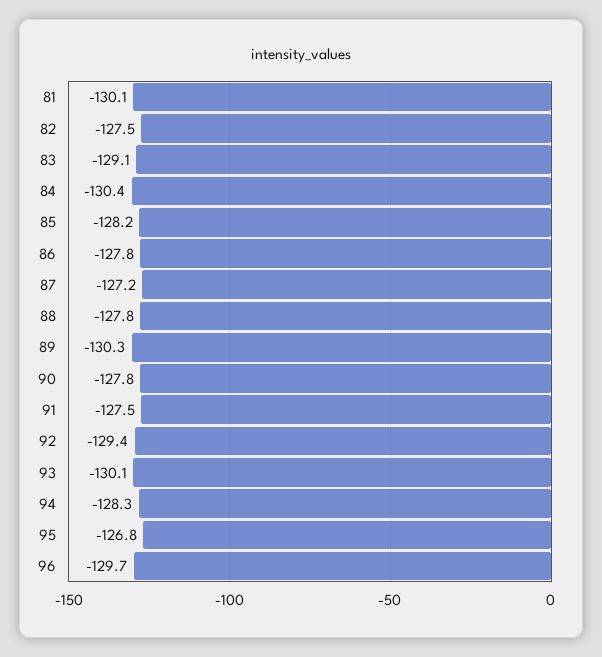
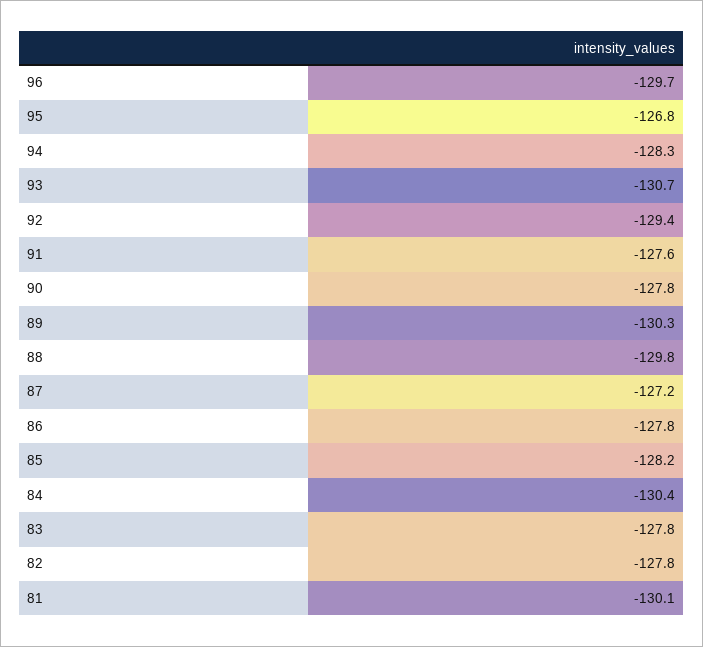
82: -127.5 -> -127.8
83: -129.1 -> -127.8
88: -127.8 -> -129.8
91: -127.5 -> -127.6
93: -130.1 -> -130.7

